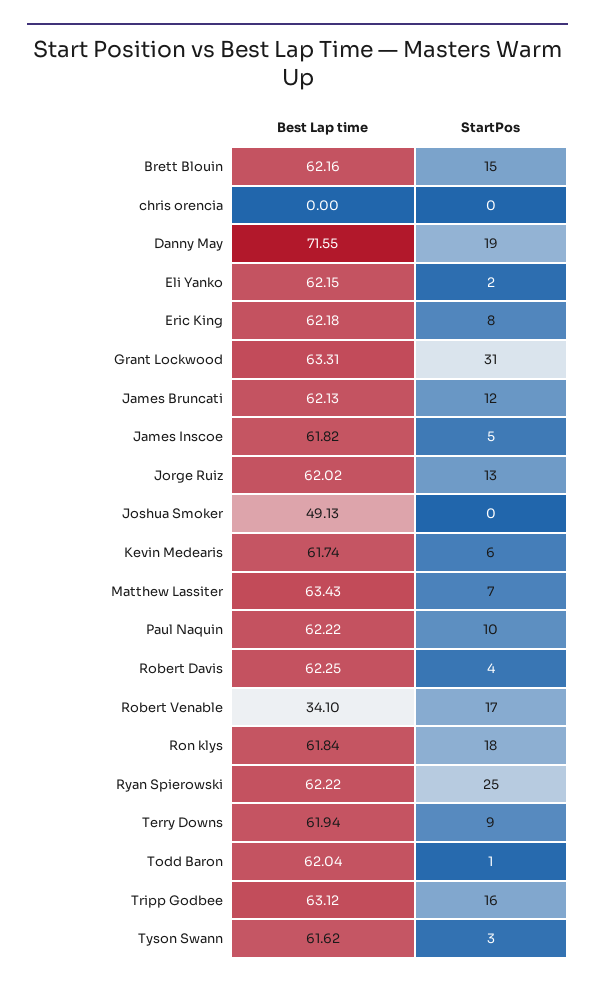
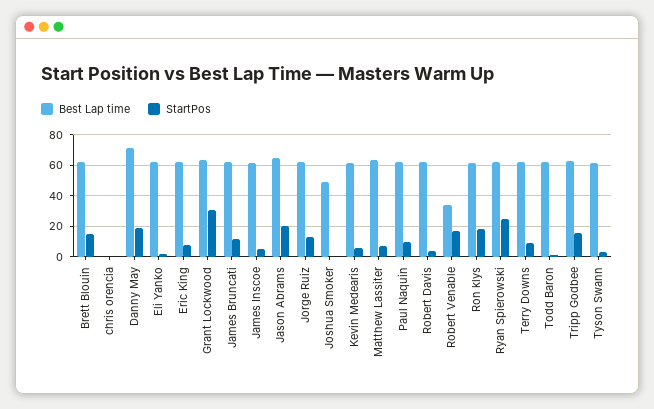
Best Lap time, Jason Abrams: none -> 65
StartPos, Jason Abrams: none -> 20

